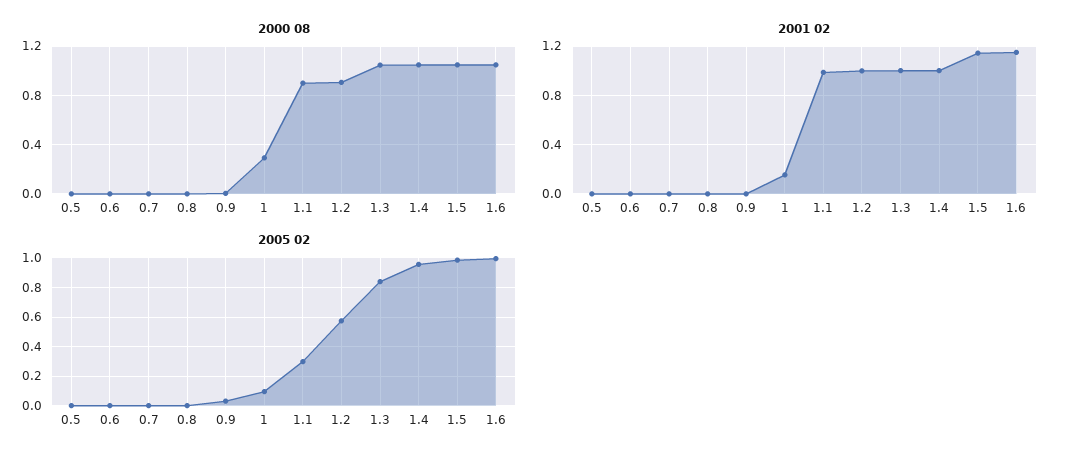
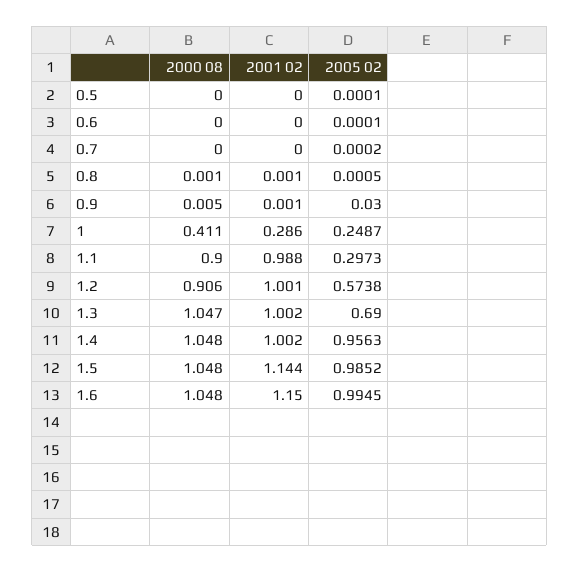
2000 08, 1: 0.3 -> 0.411
2001 02, 1: 0.15 -> 0.286
2005 02, 1: 0.1 -> 0.2487
2005 02, 1.3: 0.85 -> 0.69

